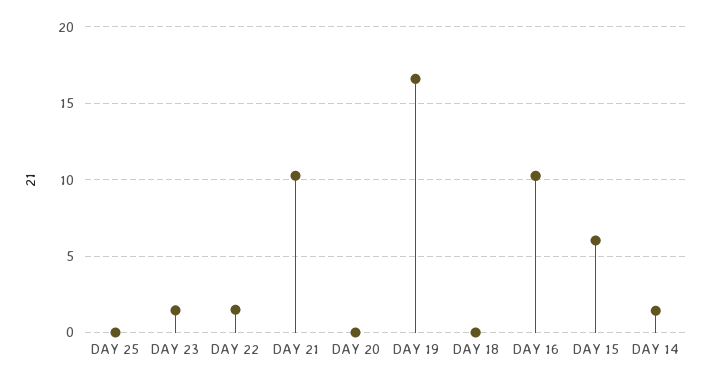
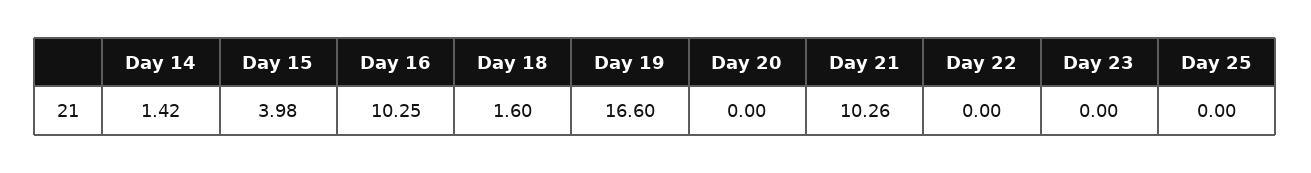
DAY 23: 1.5 -> 0
DAY 22: 1.5 -> 0
DAY 18: 0 -> 1.6
DAY 15: 6 -> 3.98

